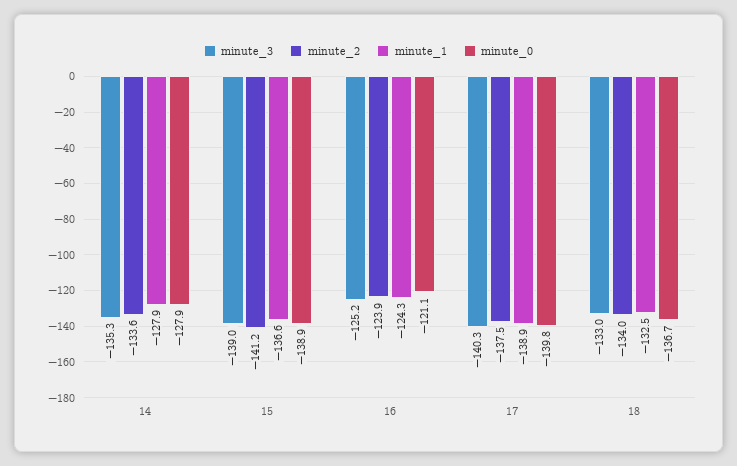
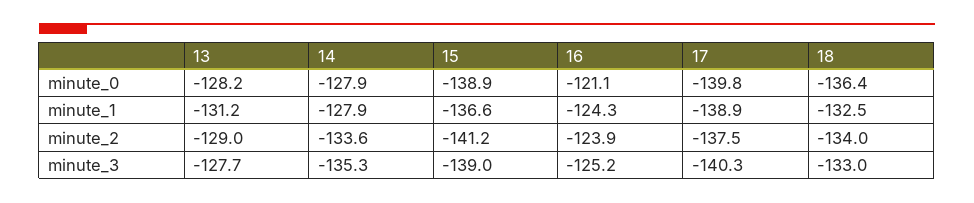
minute_0, 18: -136.7 -> -136.4
minute_0, 13: none -> -128.2
minute_1, 13: none -> -131.2
minute_2, 13: none -> -129
minute_3, 13: none -> -127.7

